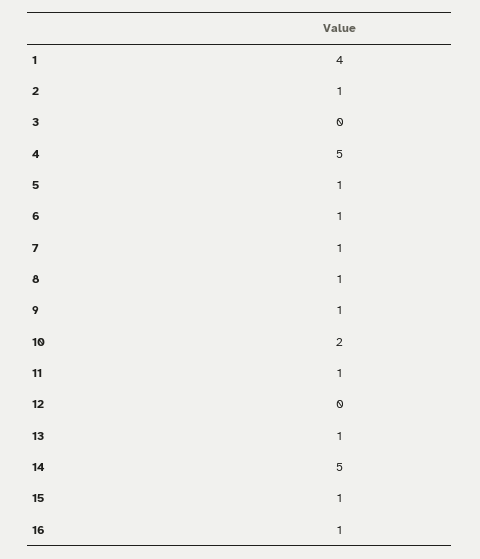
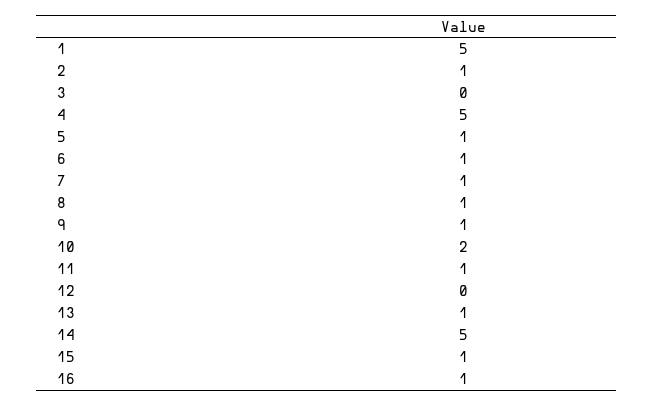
1: 4 -> 5

